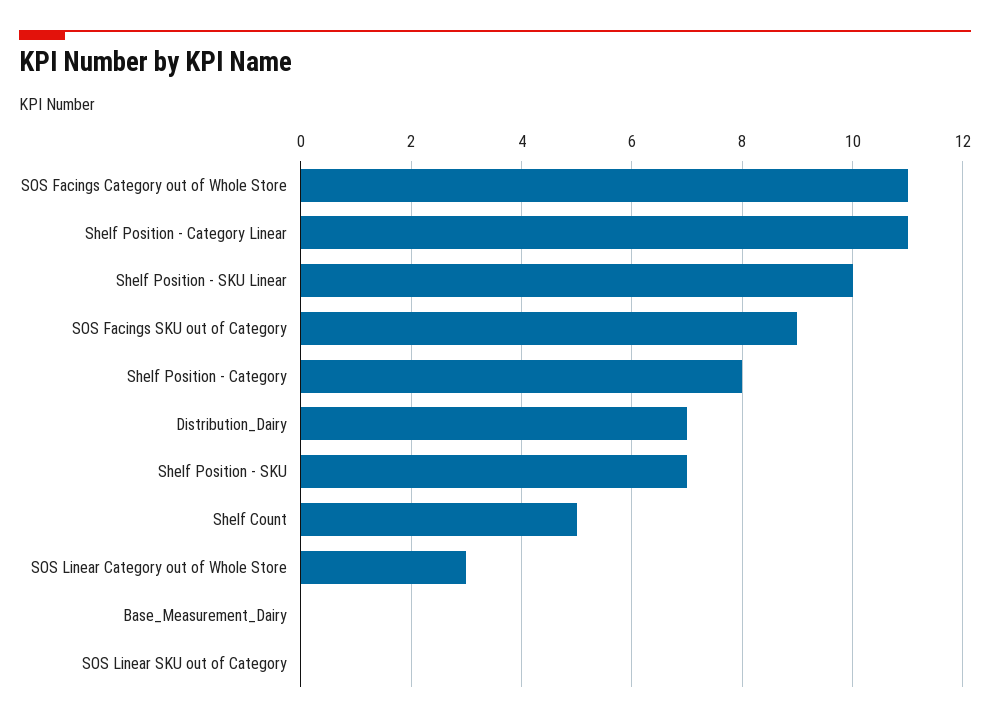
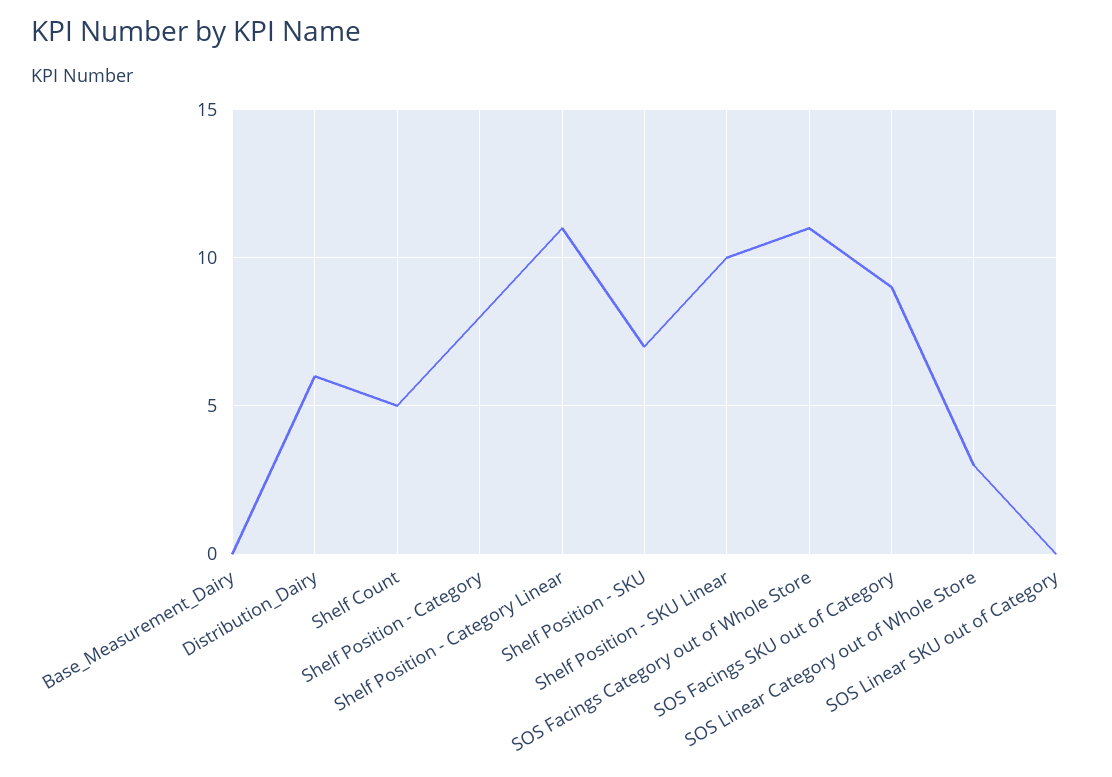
Distribution_Dairy: 7 -> 6

